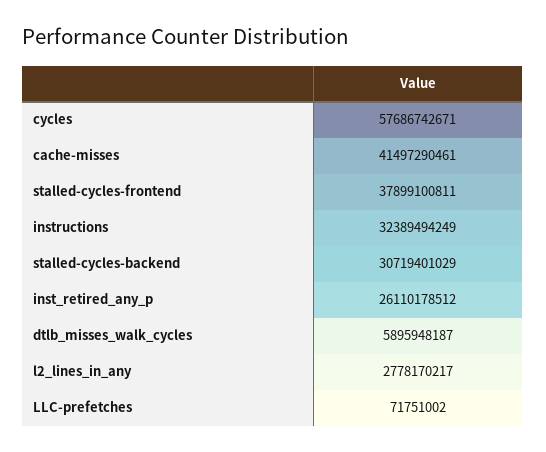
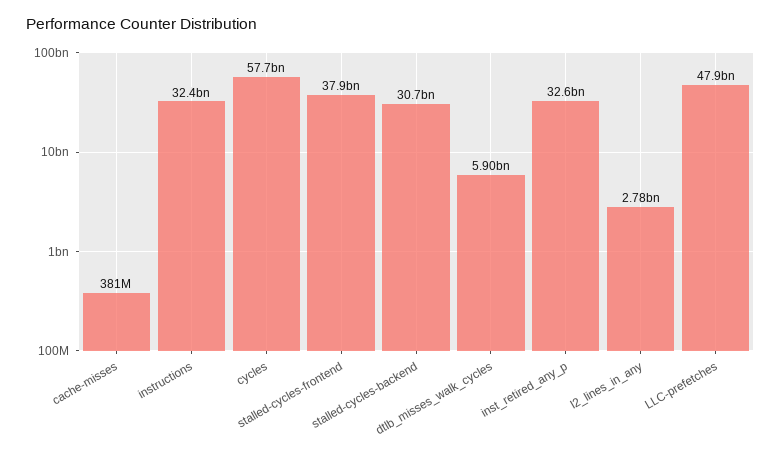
cache-misses: 41497290461 -> 381000000
inst_retired_any_p: 26110178512 -> 32600000000
LLC-prefetches: 71751002 -> 47900000000

